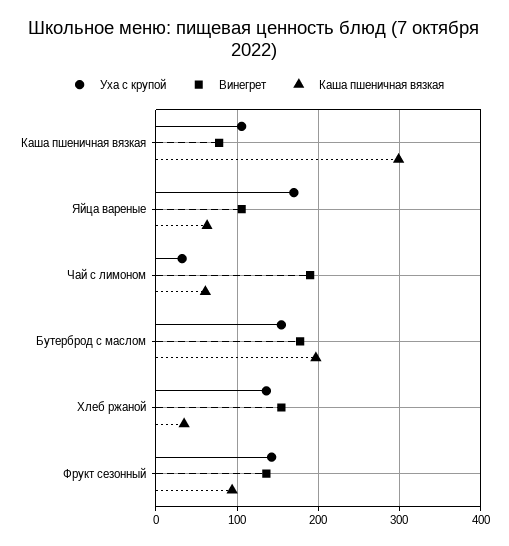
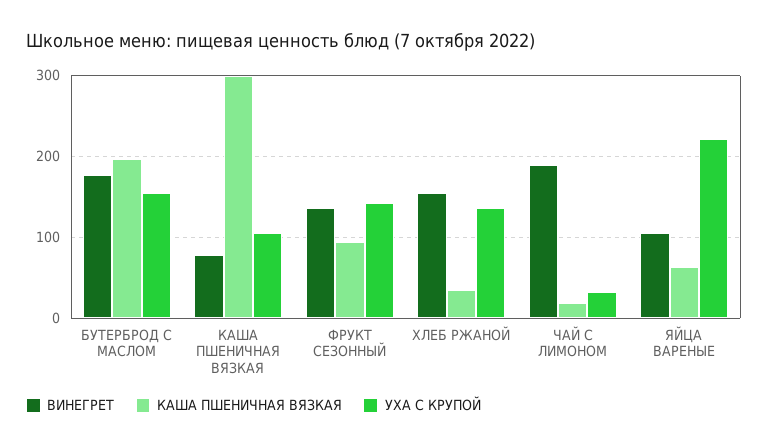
Уха с крупой, Яйца вареные: 170 -> 220
Каша пшеничная вязкая, Чай с лимоном: 60 -> 20

